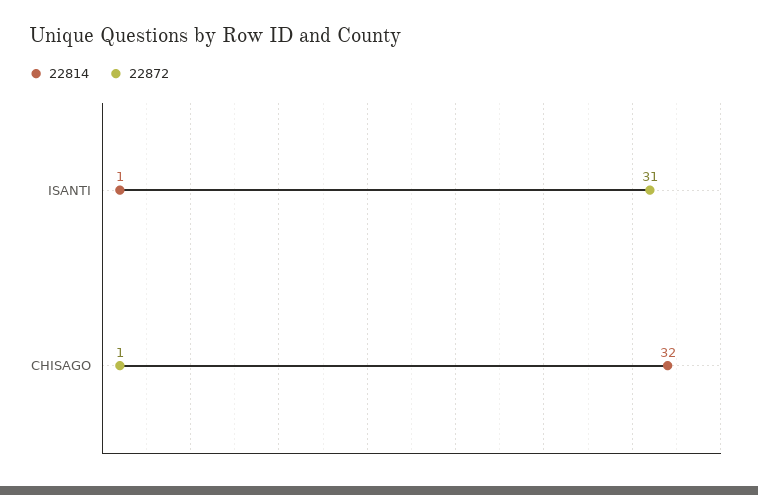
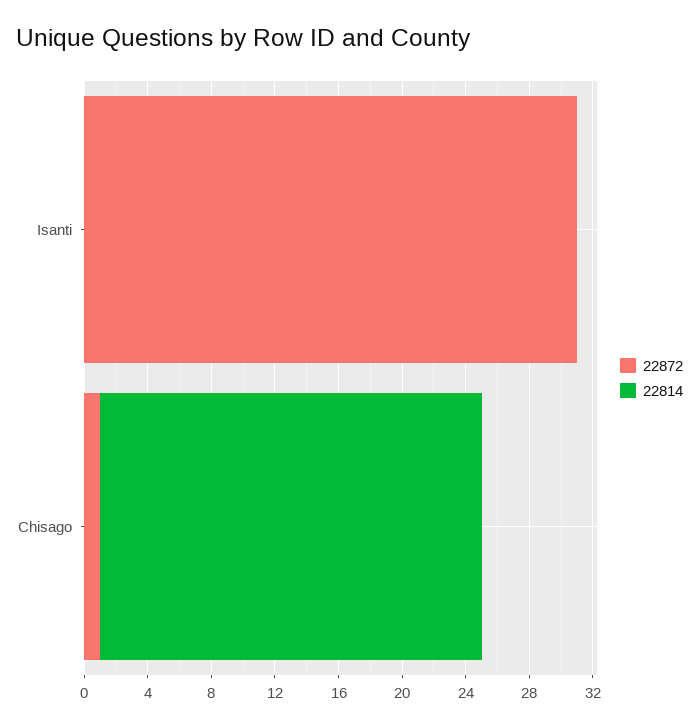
22814, ISANTI: 1 -> 0
22814, CHISAGO: 32 -> 24

